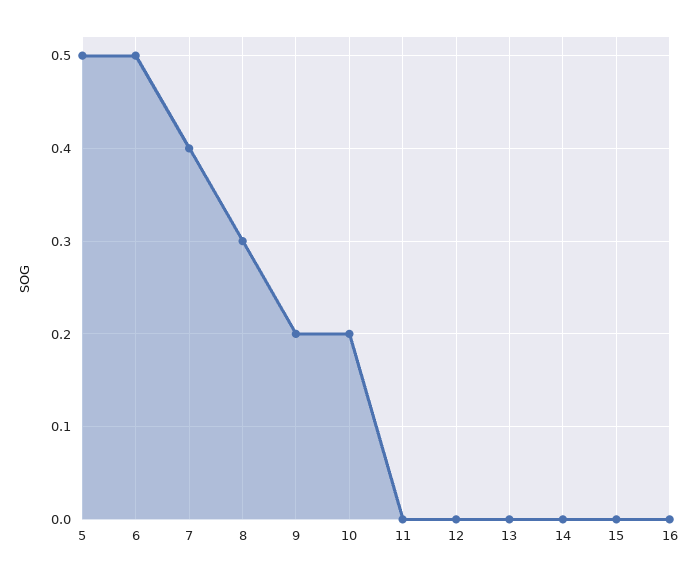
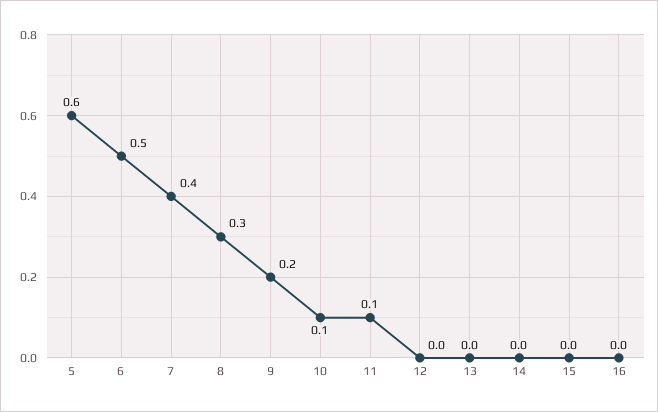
5: 0.5 -> 0.6
10: 0.2 -> 0.1
11: 0 -> 0.1

